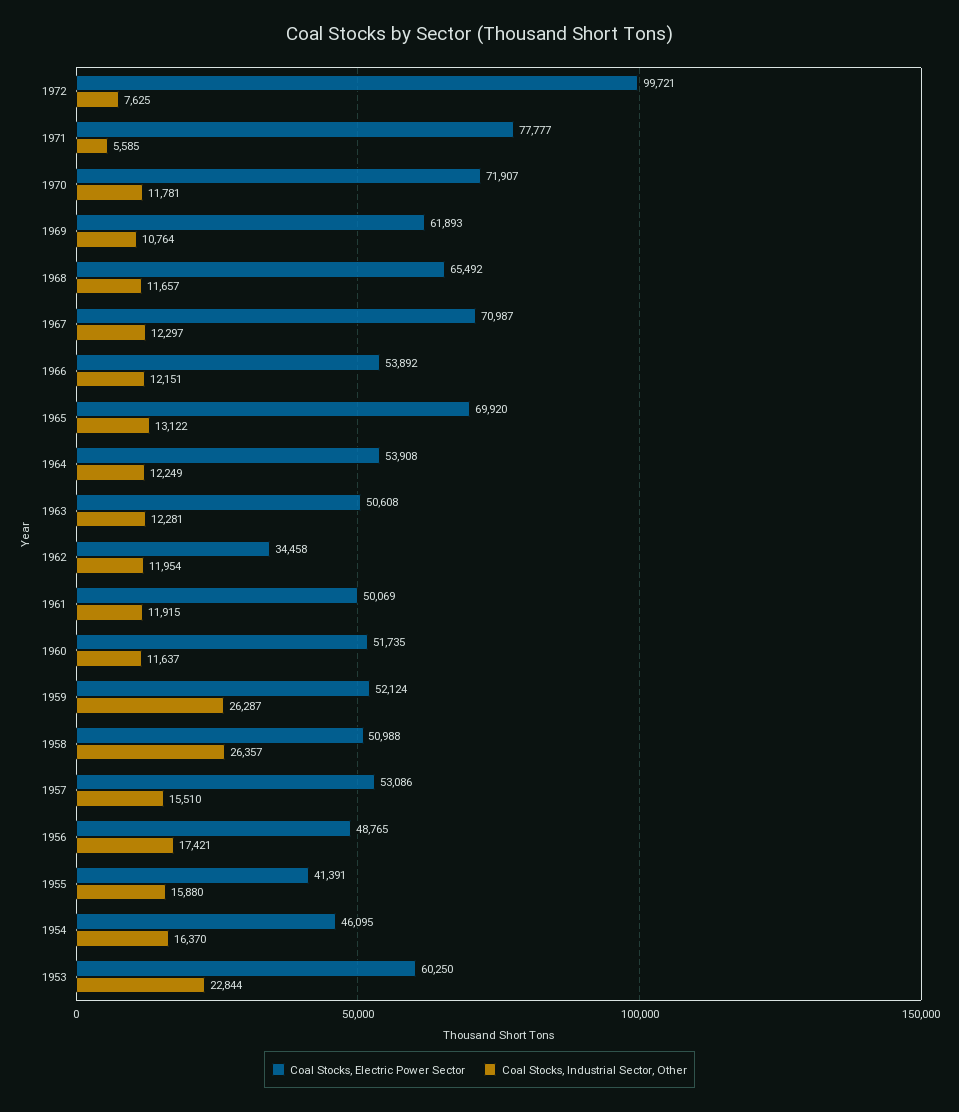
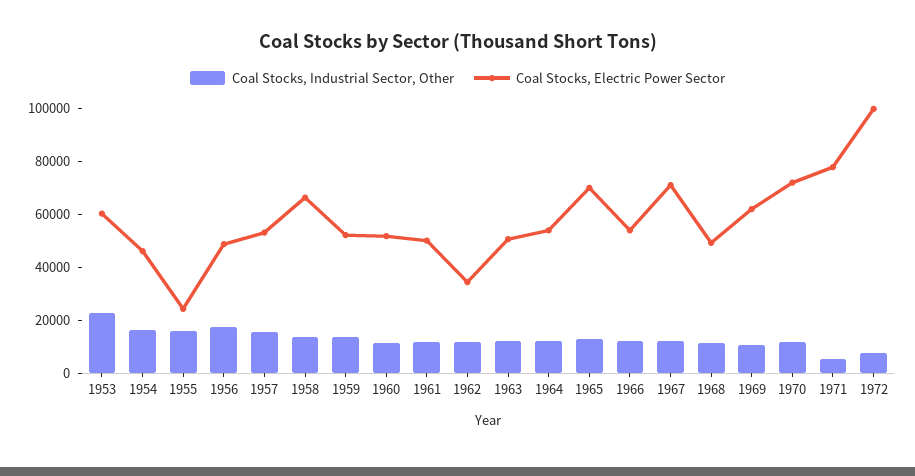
Coal Stocks, Electric Power Sector, 1968: 65492 -> 50000
Coal Stocks, Industrial Sector, Other, 1959: 26287 -> 15000
Coal Stocks, Electric Power Sector, 1958: 50988 -> 65000
Coal Stocks, Industrial Sector, Other, 1958: 26357 -> 15000
Coal Stocks, Electric Power Sector, 1955: 41391 -> 25000

